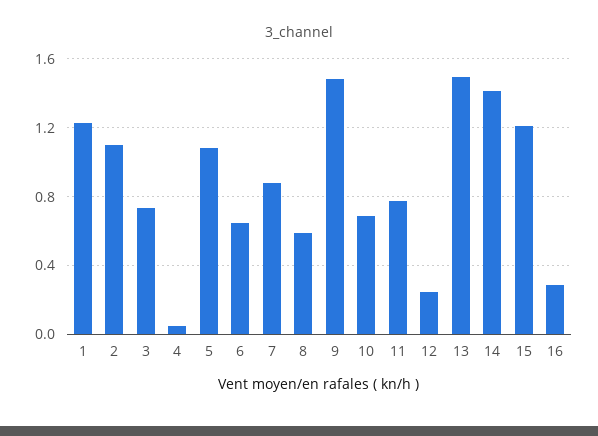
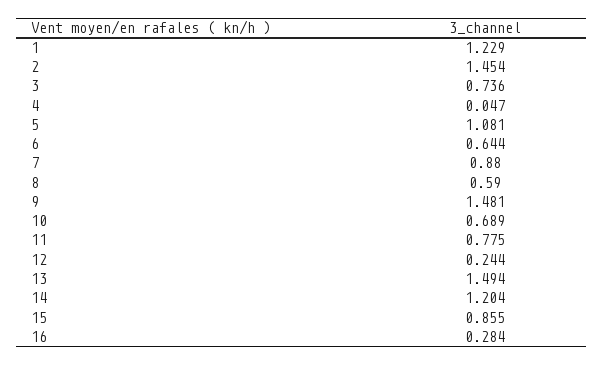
2: 1.1 -> 1.454
14: 1.4 -> 1.204
15: 1.2 -> 0.855

